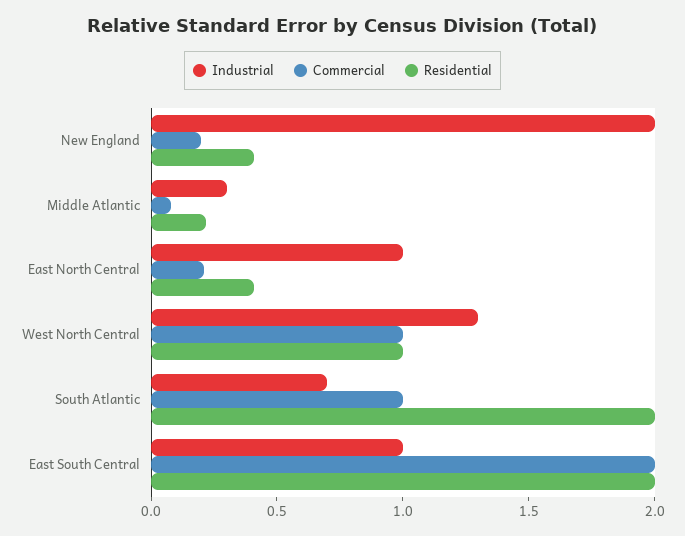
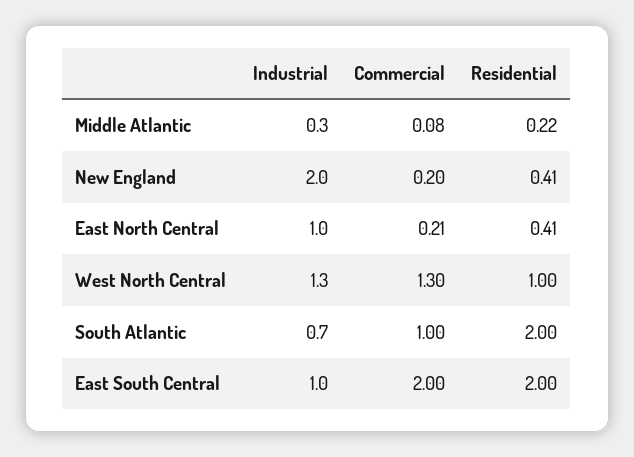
Commercial, West North Central: 1 -> 1.3

